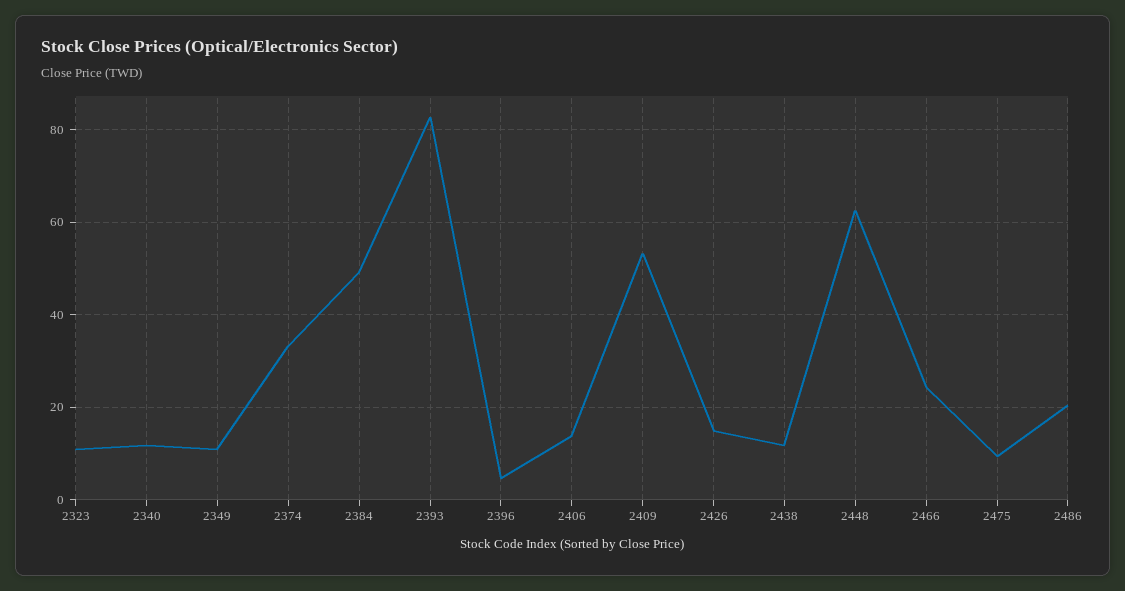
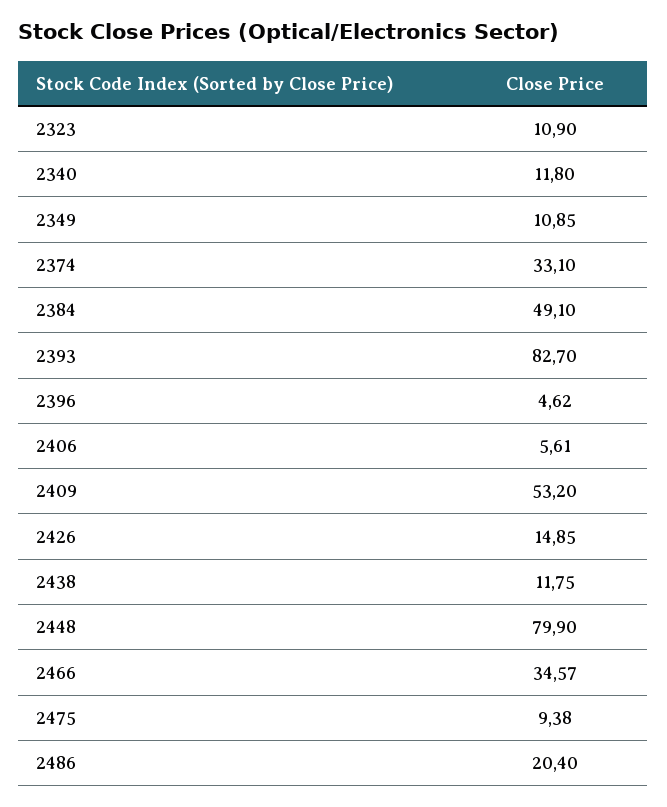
2406: 14 -> 5.61
2448: 62 -> 79.9
2466: 24 -> 34.57

